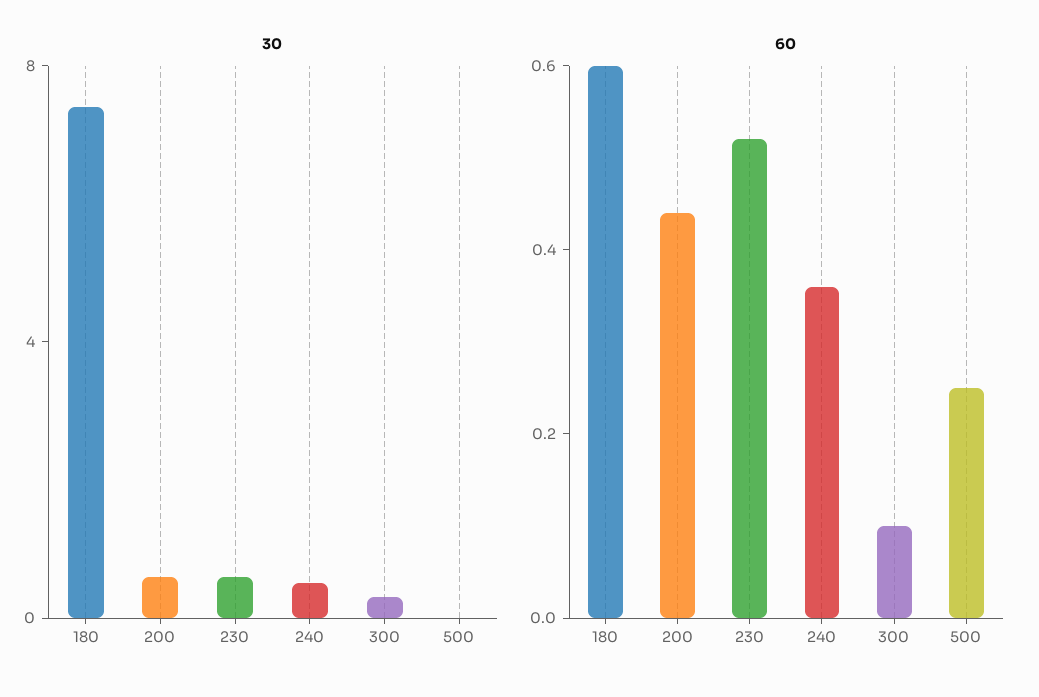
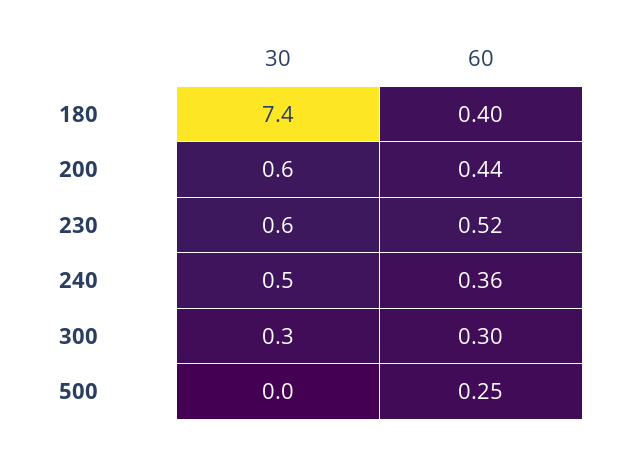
60, 180: 0.6 -> 0.4
60, 300: 0.1 -> 0.3

